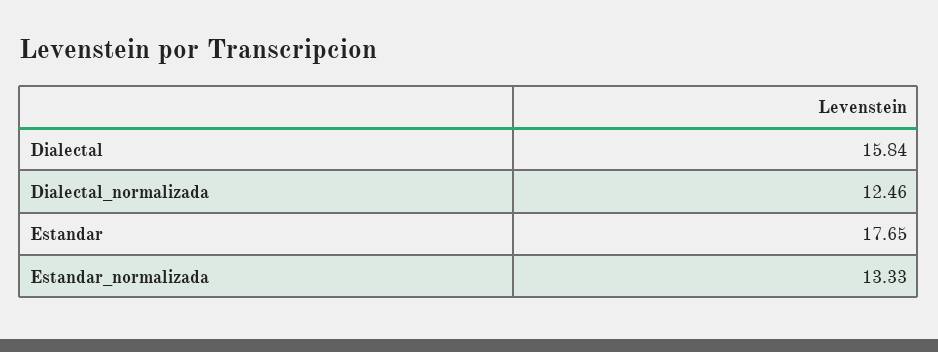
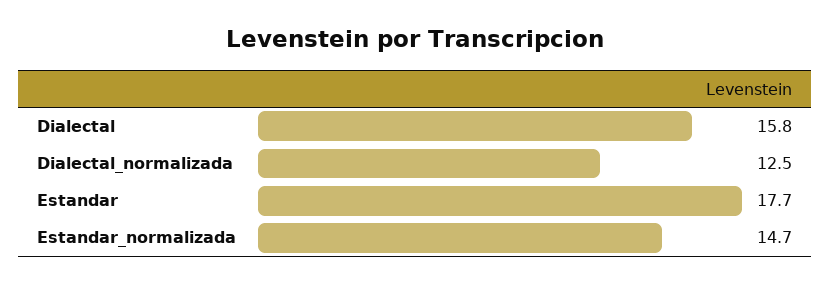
Estandar_normalizada: 13.33 -> 14.7

